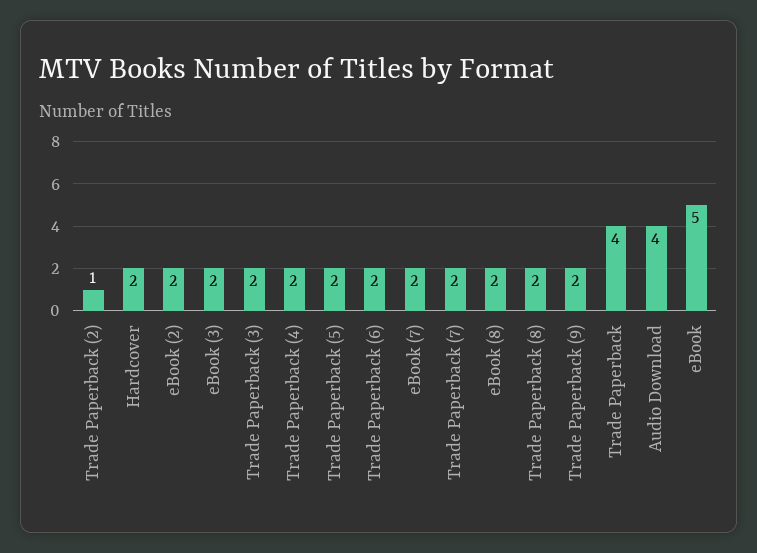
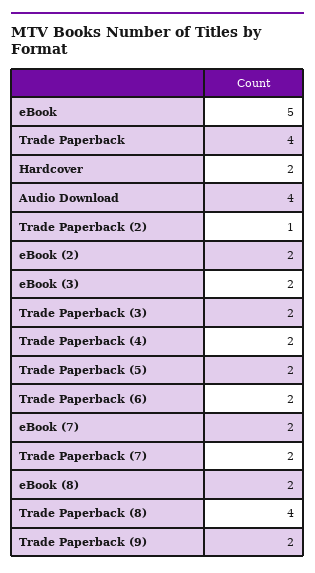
Trade Paperback (8): 2 -> 4

